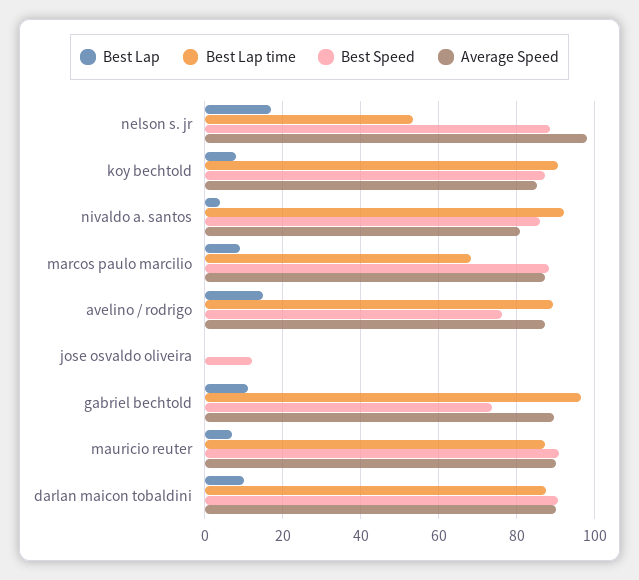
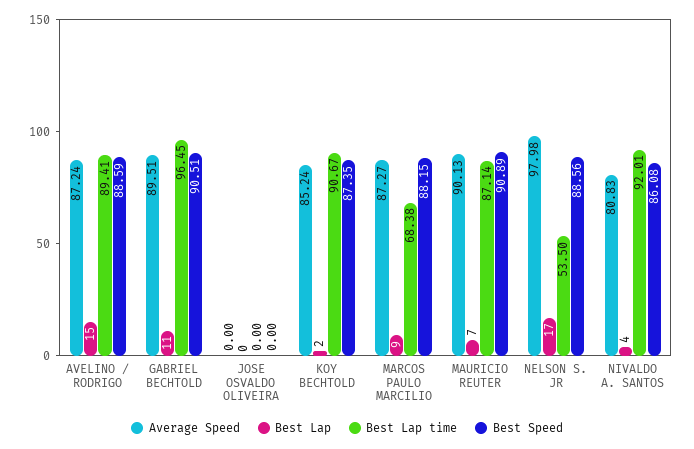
Best Lap, koy bechtold: 8 -> 2
Best Speed, avelino / rodrigo: 76 -> 88.59
Best Speed, jose osvaldo oliveira: 12 -> 0
Best Speed, gabriel bechtold: 74 -> 90.51
Best Lap, darlan maicon tobaldini: 10 -> none
Best Lap time, darlan maicon tobaldini: 88 -> none
Best Speed, darlan maicon tobaldini: 90 -> none
Average Speed, darlan maicon tobaldini: 90 -> none

